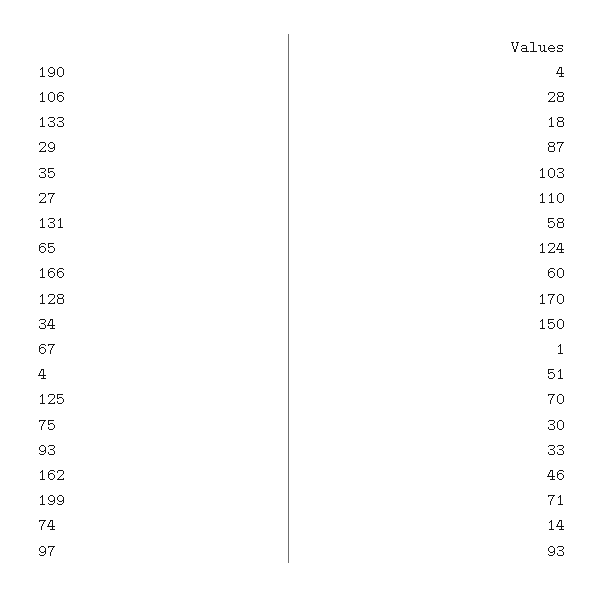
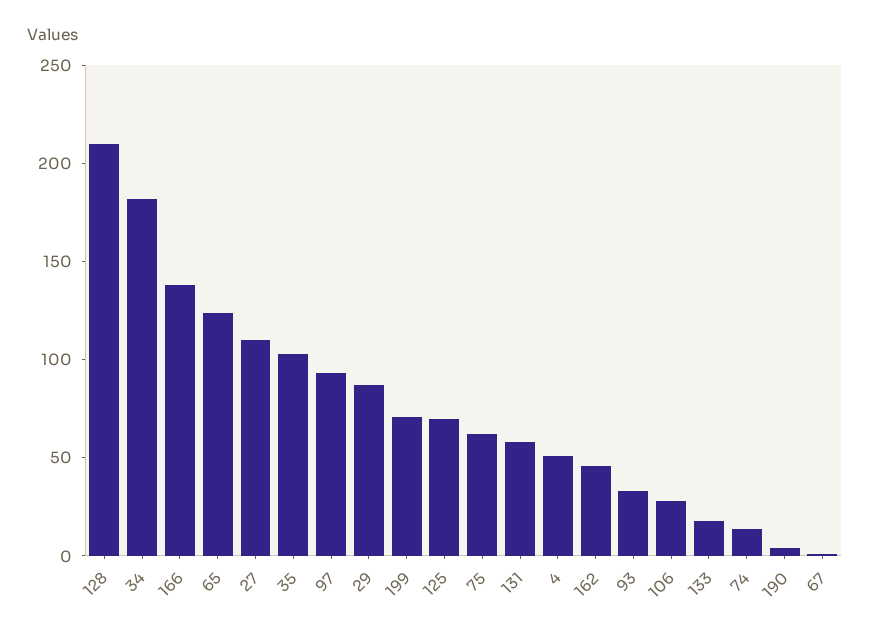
166: 60 -> 140
128: 170 -> 210
34: 150 -> 180
75: 30 -> 60

